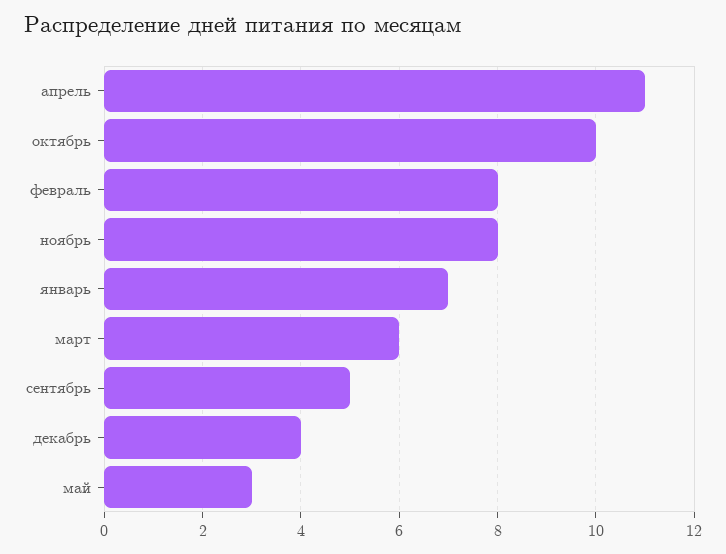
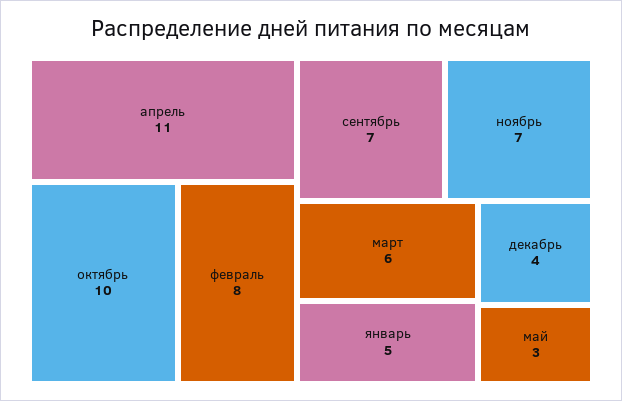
ноябрь: 8 -> 7
январь: 7 -> 5
сентябрь: 5 -> 7

